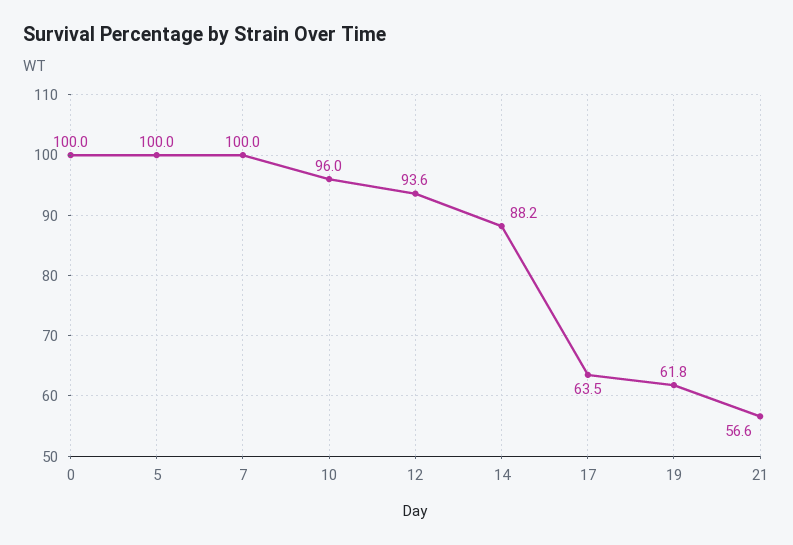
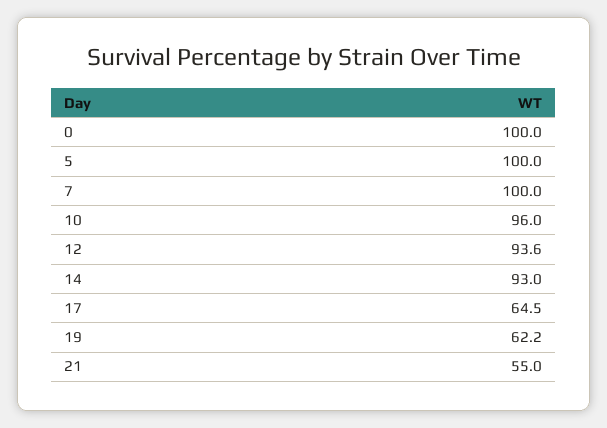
14: 88.2 -> 93
17: 63.5 -> 64.5
19: 61.8 -> 62.2
21: 56.6 -> 55

